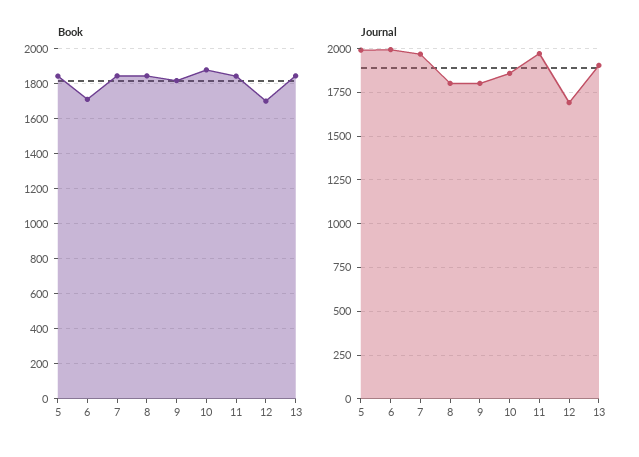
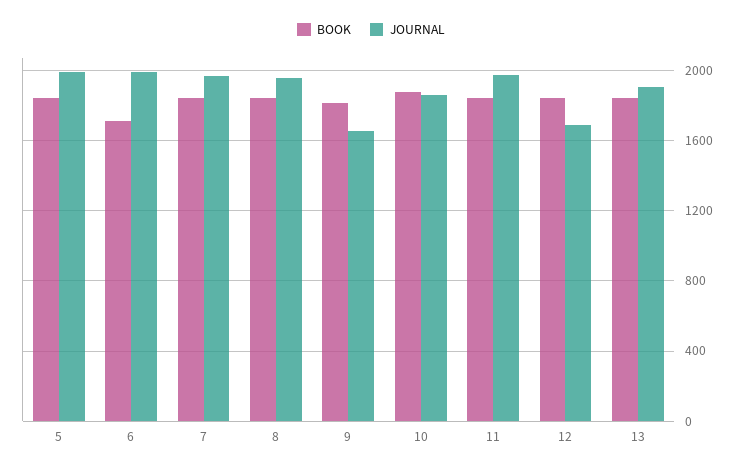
Book, 12: 1700 -> 1850
Journal, 8: 1800 -> 1950
Journal, 9: 1800 -> 1650

